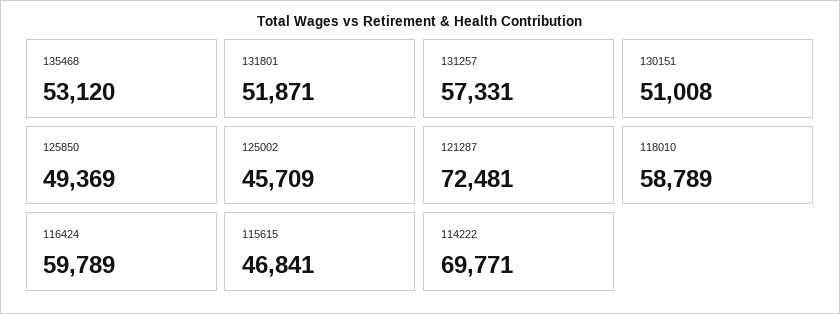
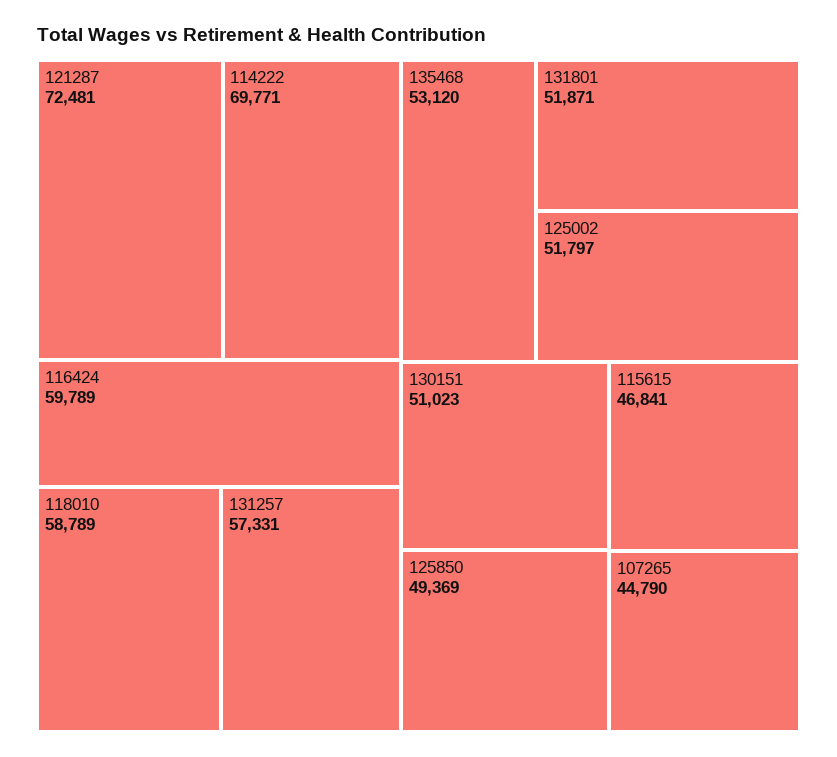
130151: 51008 -> 51023
125002: 45709 -> 51797
107265: none -> 44790

